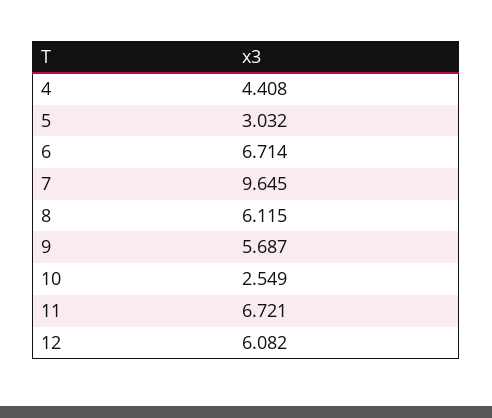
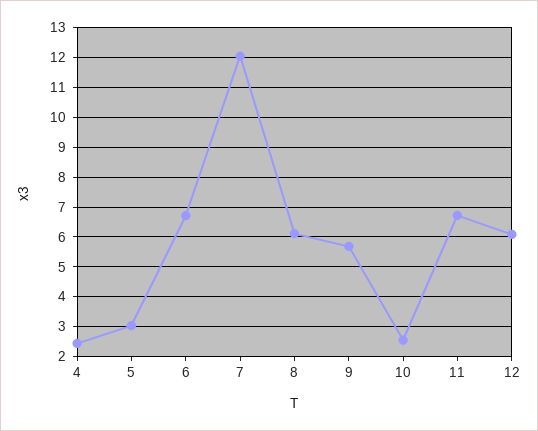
4: 4.408 -> 2.5
7: 9.645 -> 12

